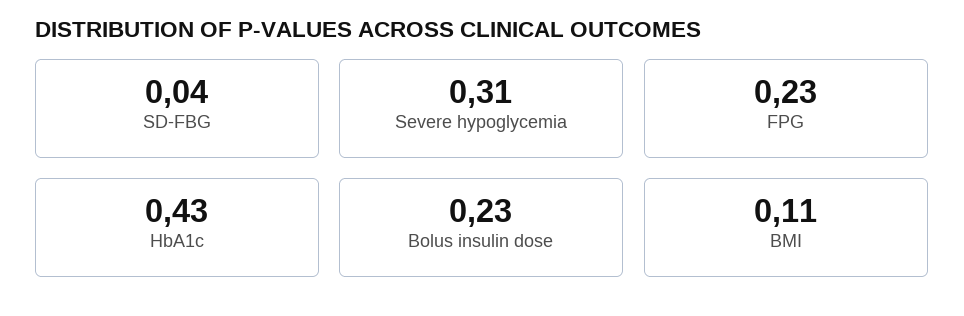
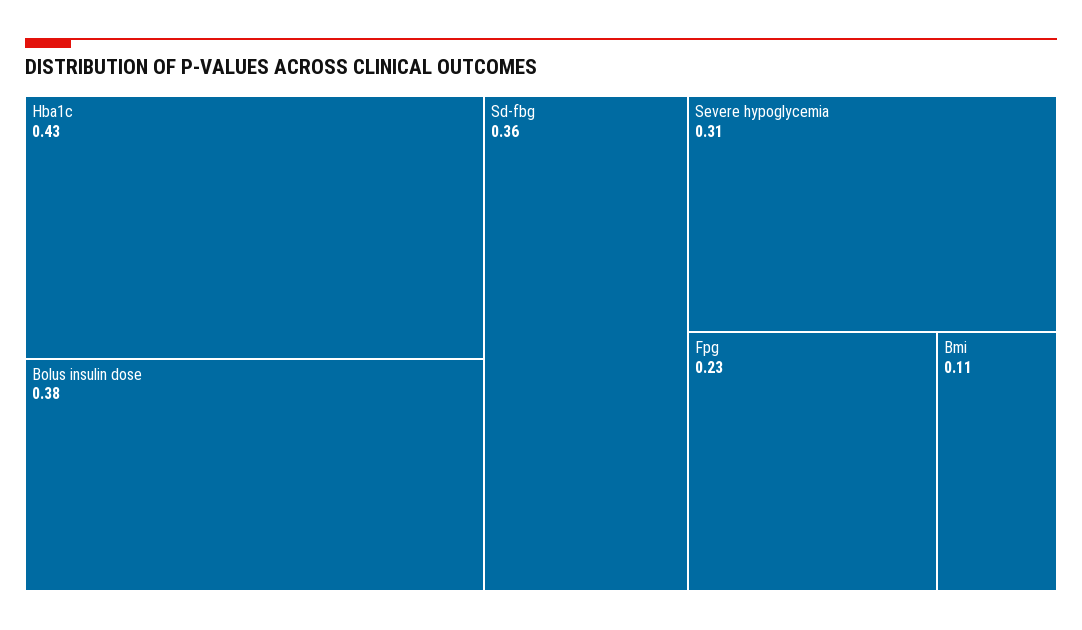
SD-FBG: 0.04 -> 0.36
Bolus insulin dose: 0.23 -> 0.38

